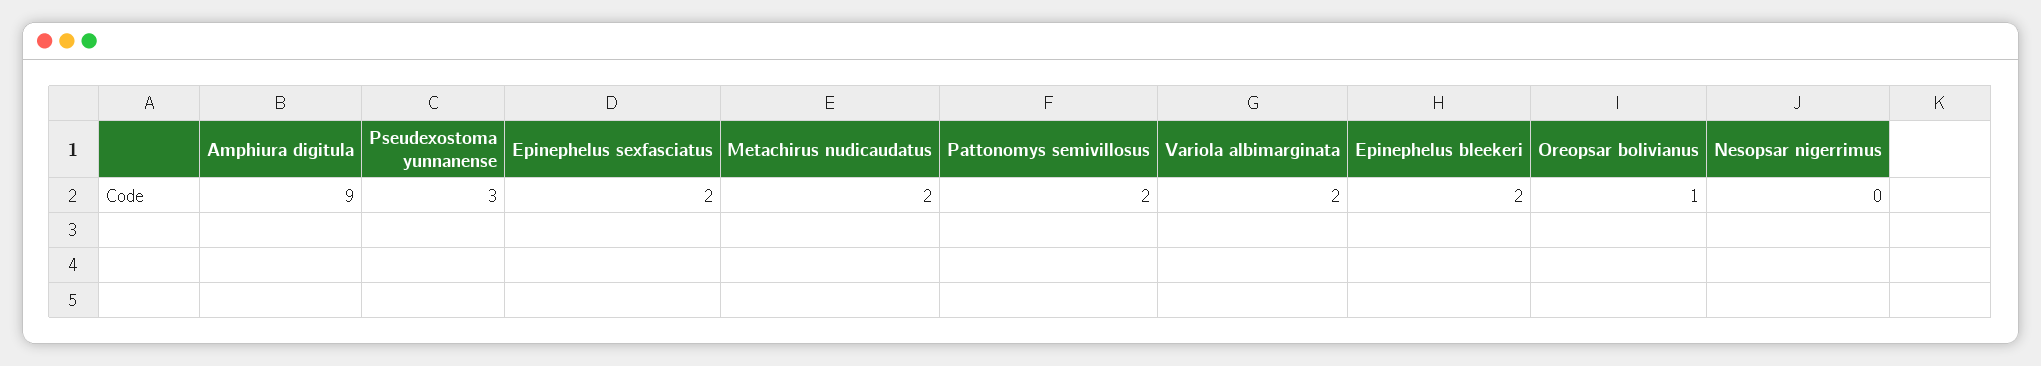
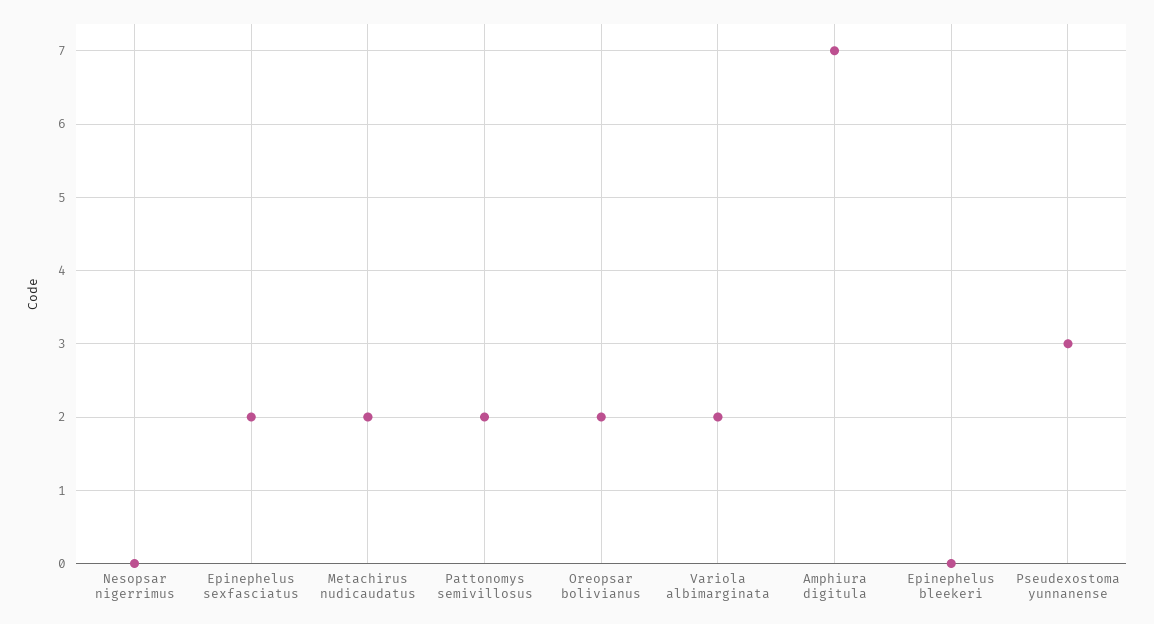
Amphiura digitula: 9 -> 7
Epinephelus bleekeri: 2 -> 0
Oreopsar bolivianus: 1 -> 2

